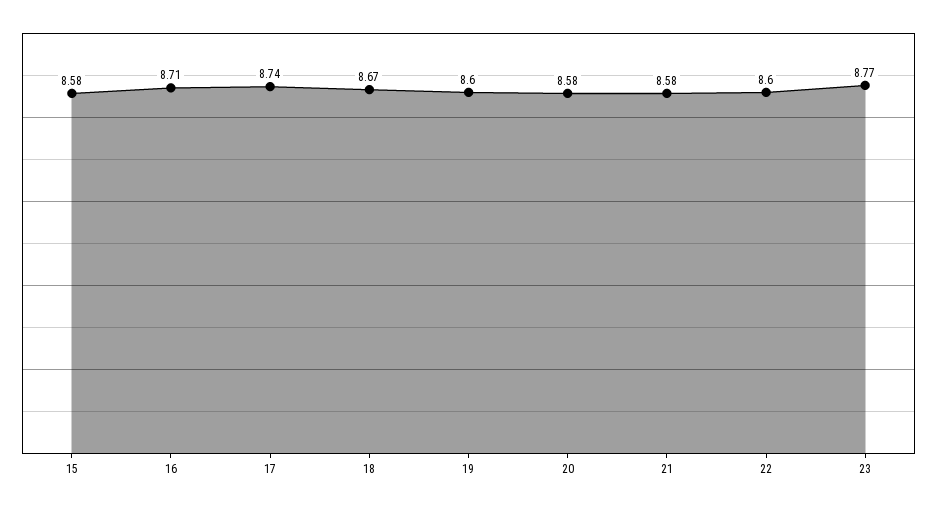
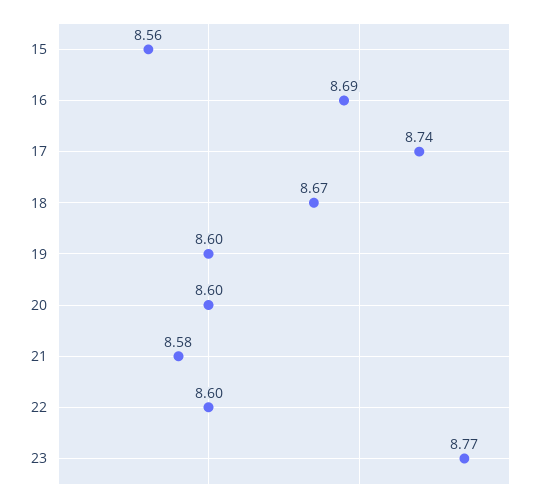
15: 8.58 -> 8.56
16: 8.71 -> 8.69
20: 8.58 -> 8.6

